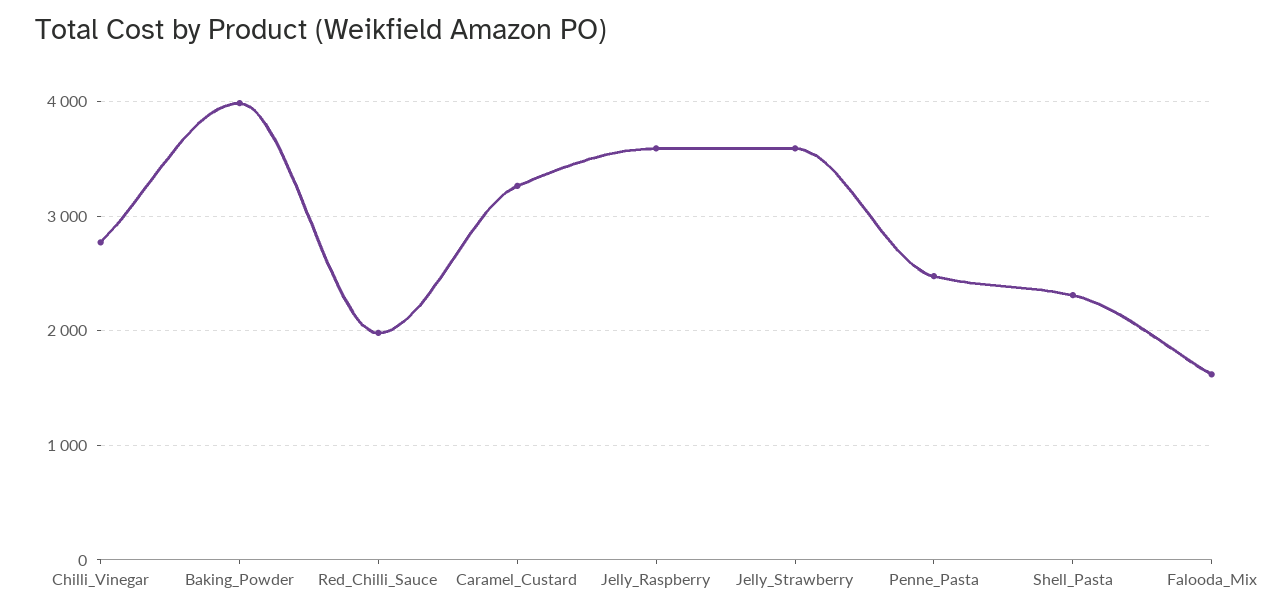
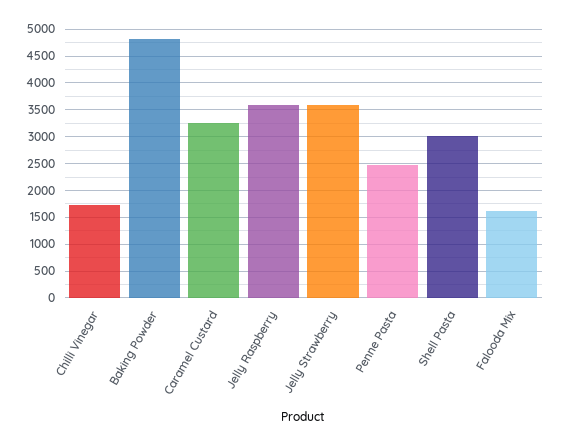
Chilli_Vinegar: 2800 -> 1750
Baking_Powder: 4000 -> 4750
Red_Chilli_Sauce: 2000 -> none
Shell_Pasta: 2300 -> 3000

